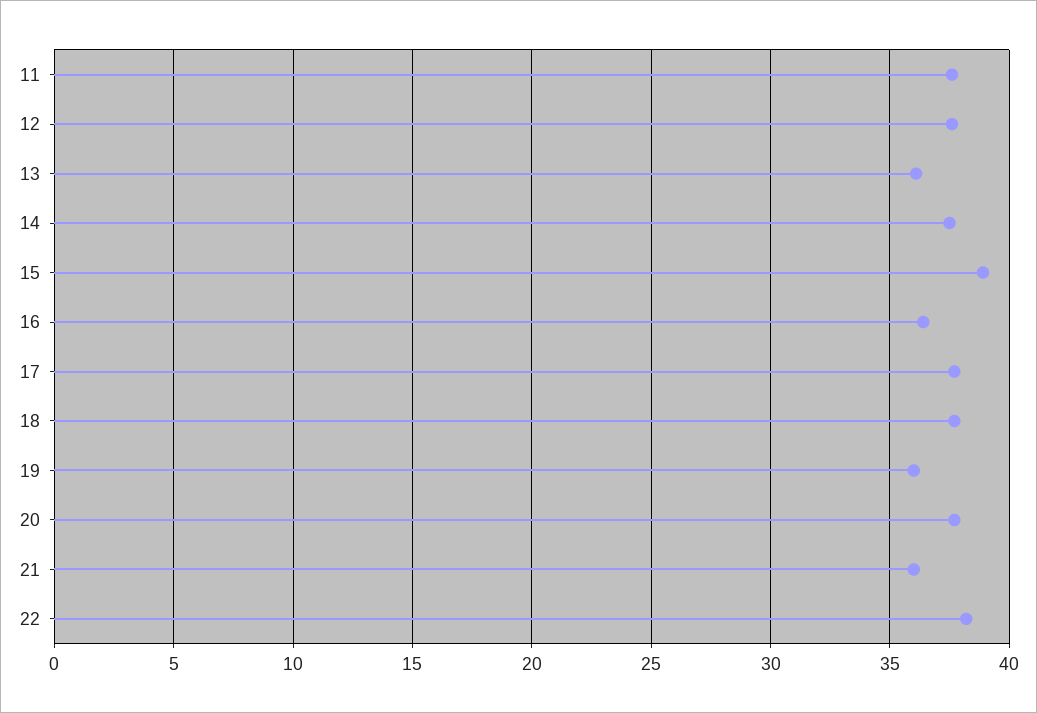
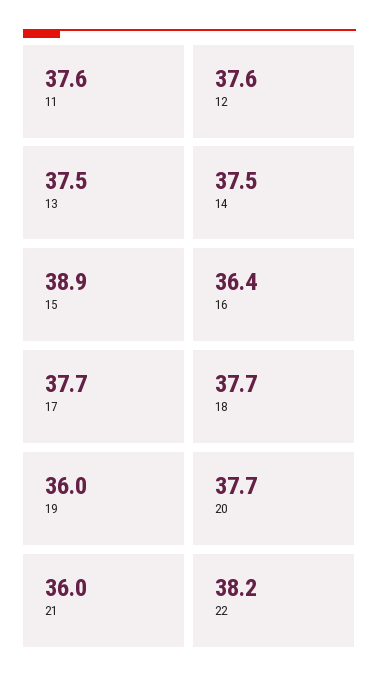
13: 36 -> 37.5

